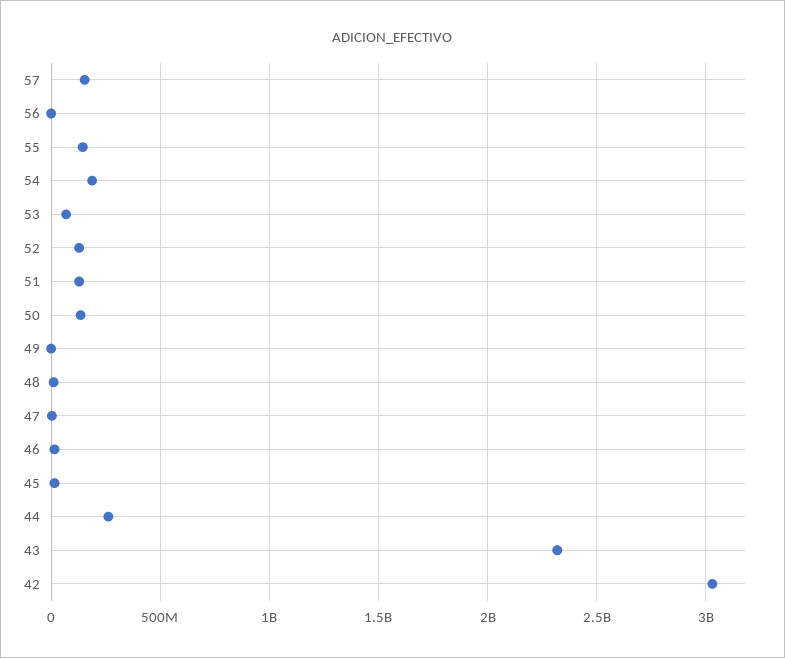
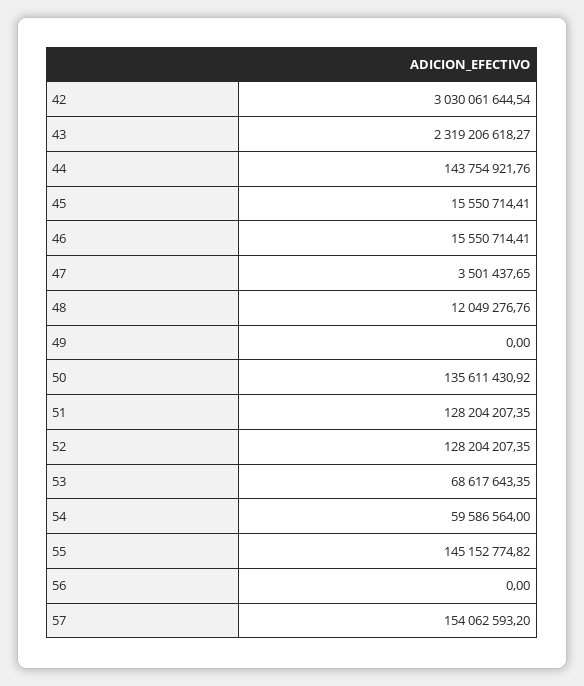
54: 200000000 -> 59586564
44: 250000000 -> 143754921.76

